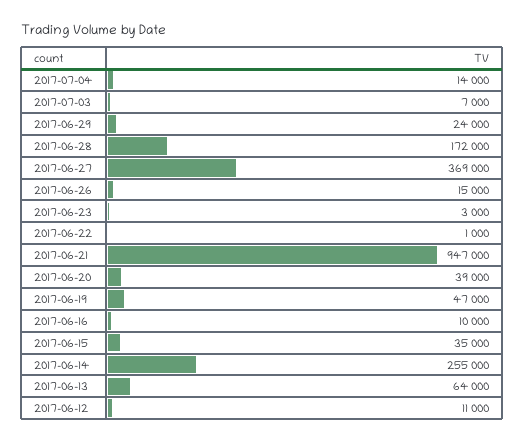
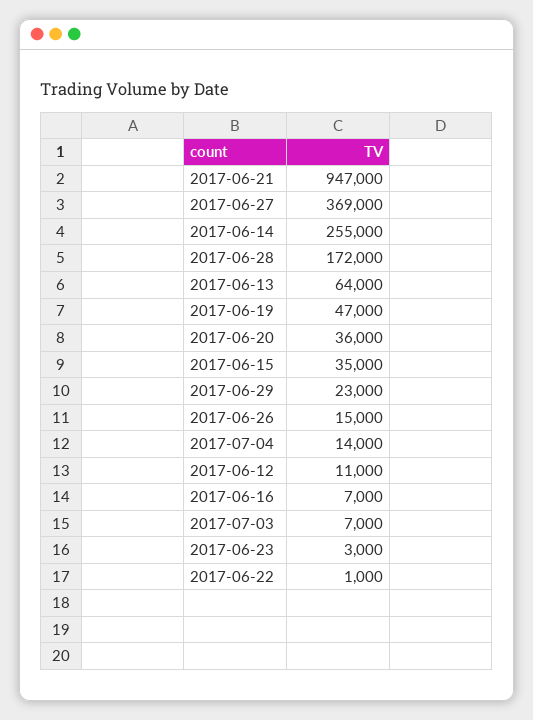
2017-06-29: 24000 -> 23000
2017-06-20: 39000 -> 36000
2017-06-16: 10000 -> 7000

